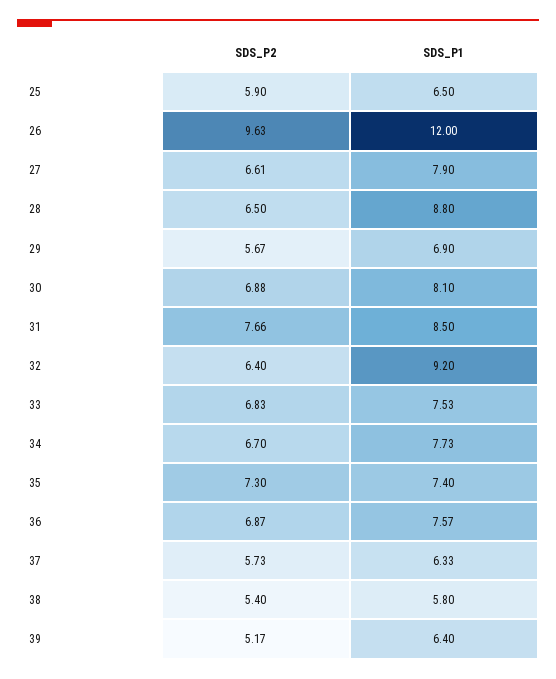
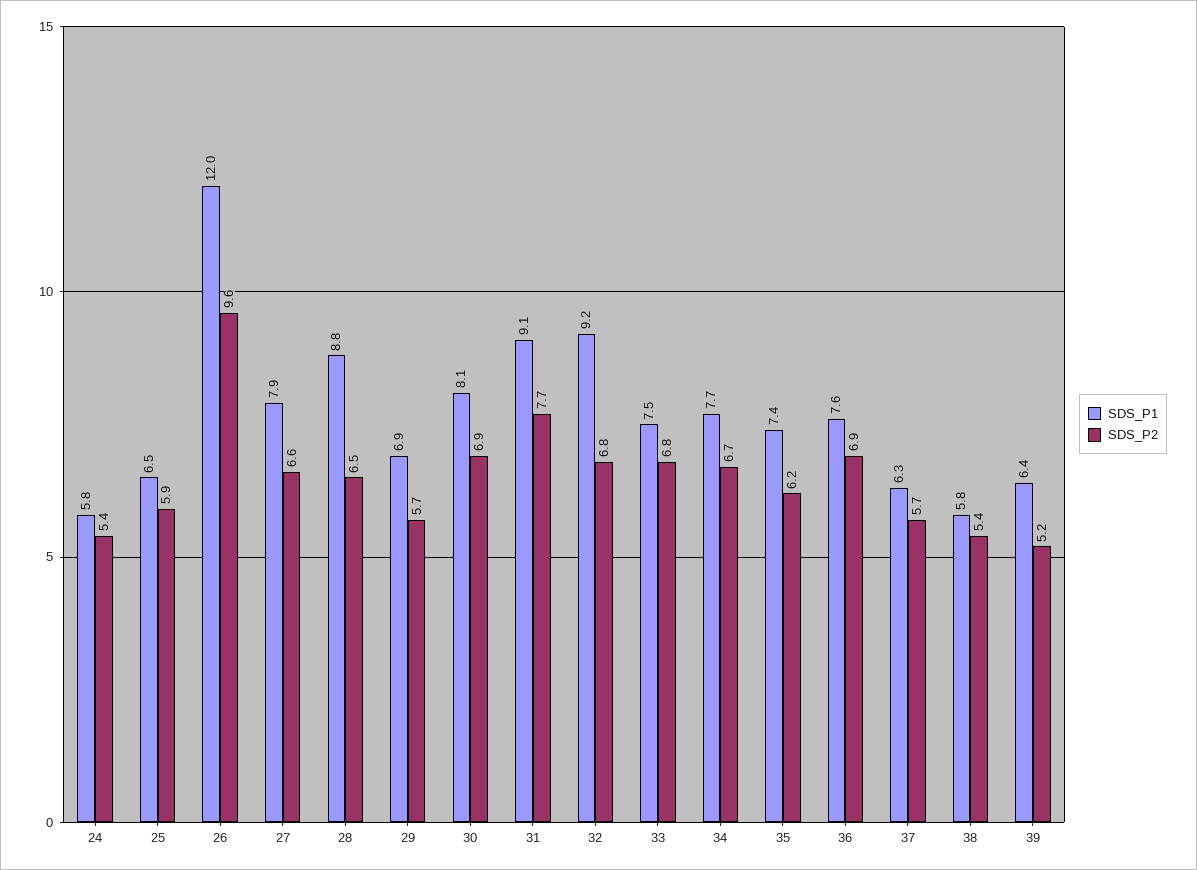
SDS_P1, 31: 8.5 -> 9.1
SDS_P2, 32: 6.4 -> 6.8
SDS_P2, 35: 7.3 -> 6.2
SDS_P1, 24: none -> 5.8
SDS_P2, 24: none -> 5.4

